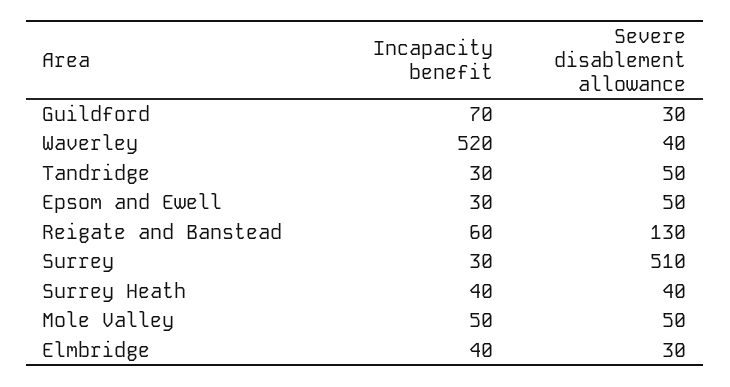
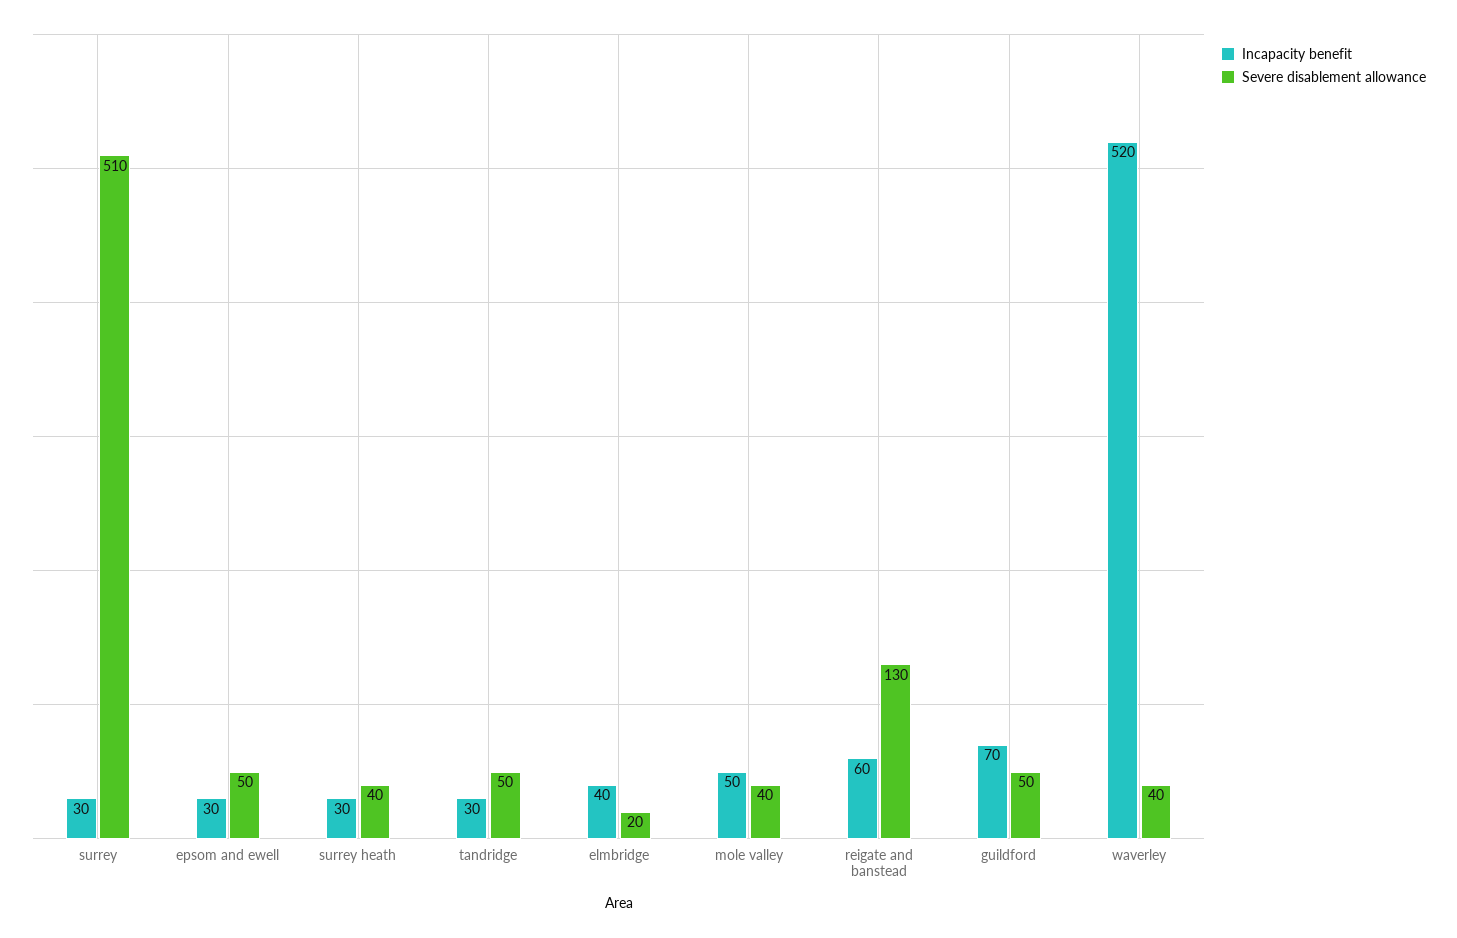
Severe disablement allowance, Guildford: 30 -> 50
Incapacity benefit, Surrey Heath: 40 -> 30
Severe disablement allowance, Mole Valley: 50 -> 40
Severe disablement allowance, Elmbridge: 30 -> 20

